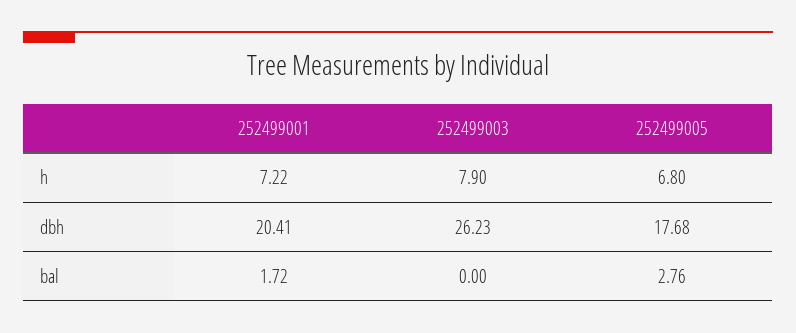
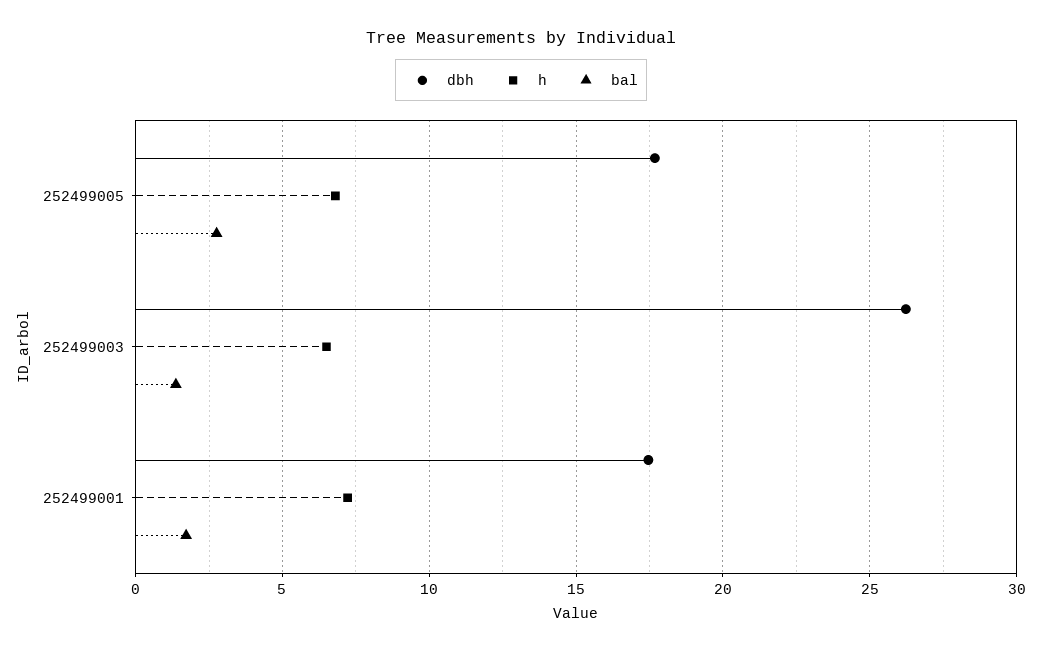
h, 252499003: 7.9 -> 6.5
dbh, 252499001: 20.41 -> 17.5
bal, 252499003: 0 -> 1.5

